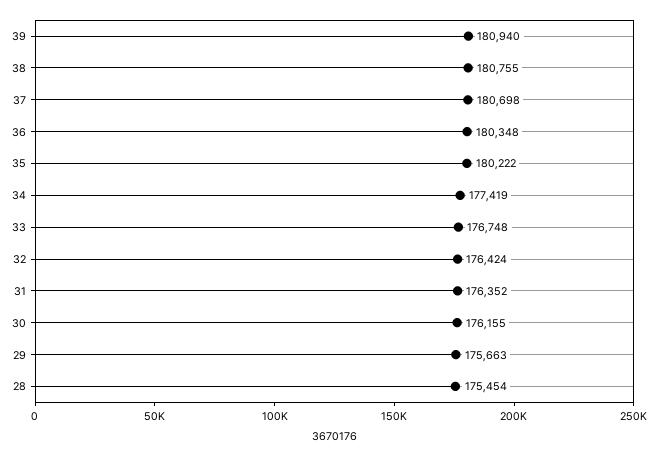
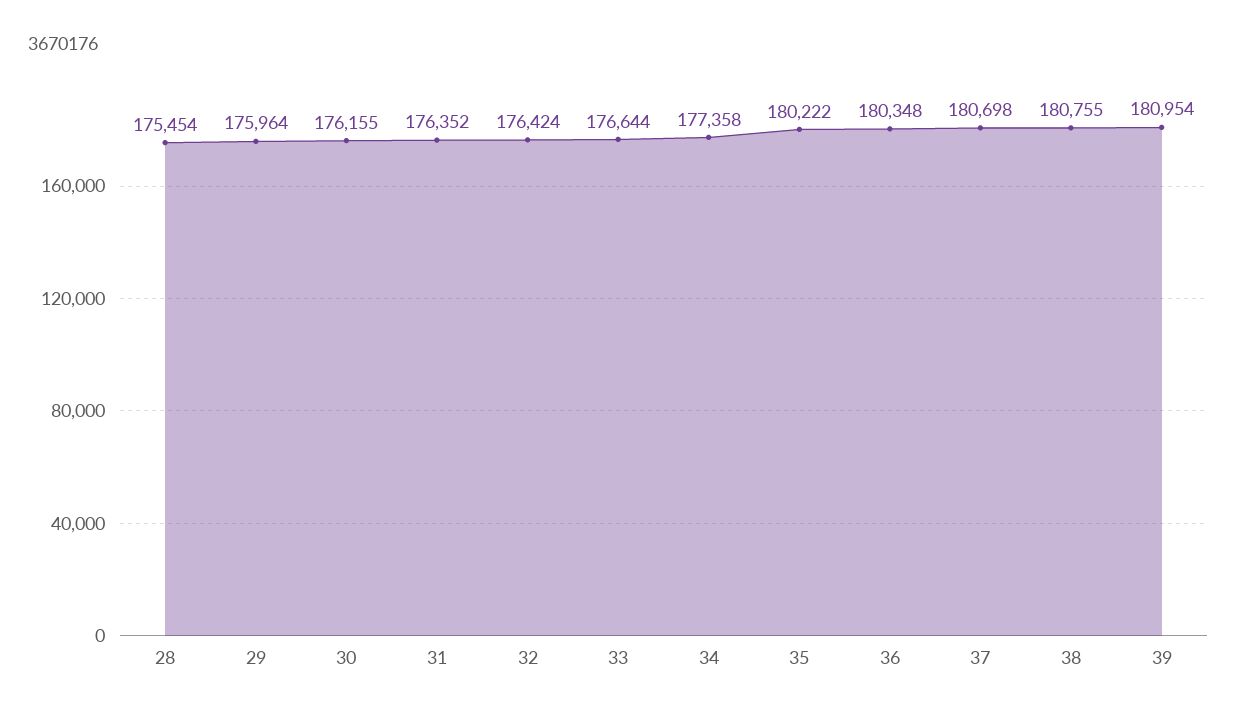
39: 180940 -> 180954
34: 177419 -> 177358
33: 176748 -> 176644
29: 175663 -> 175964

